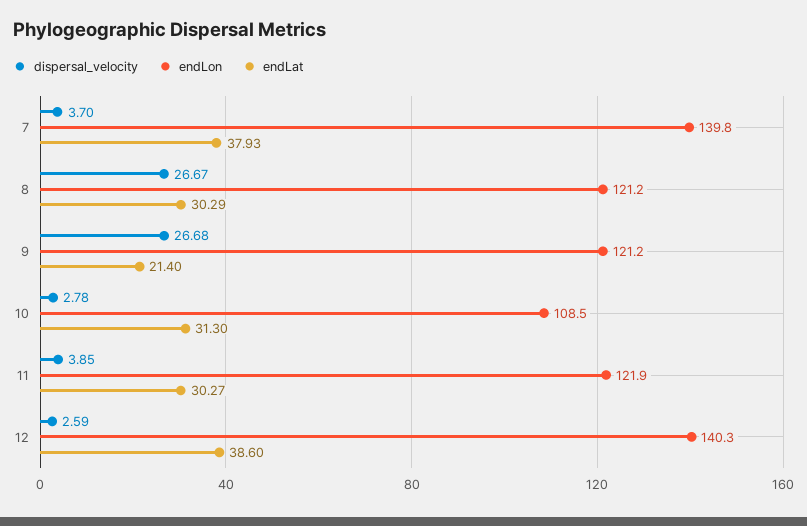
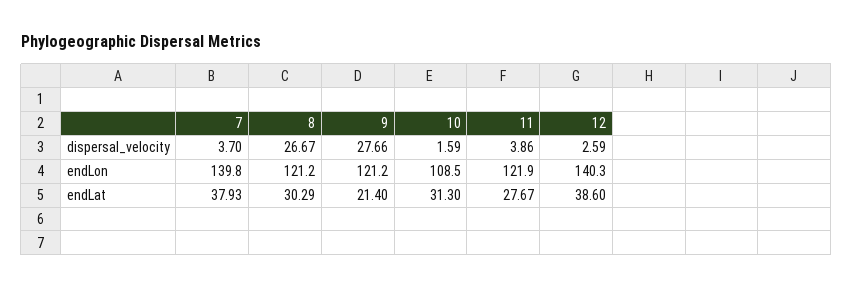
dispersal_velocity, 9: 26.68 -> 27.66
dispersal_velocity, 10: 2.78 -> 1.59
dispersal_velocity, 11: 3.85 -> 3.86
endLat, 11: 30.27 -> 27.67

